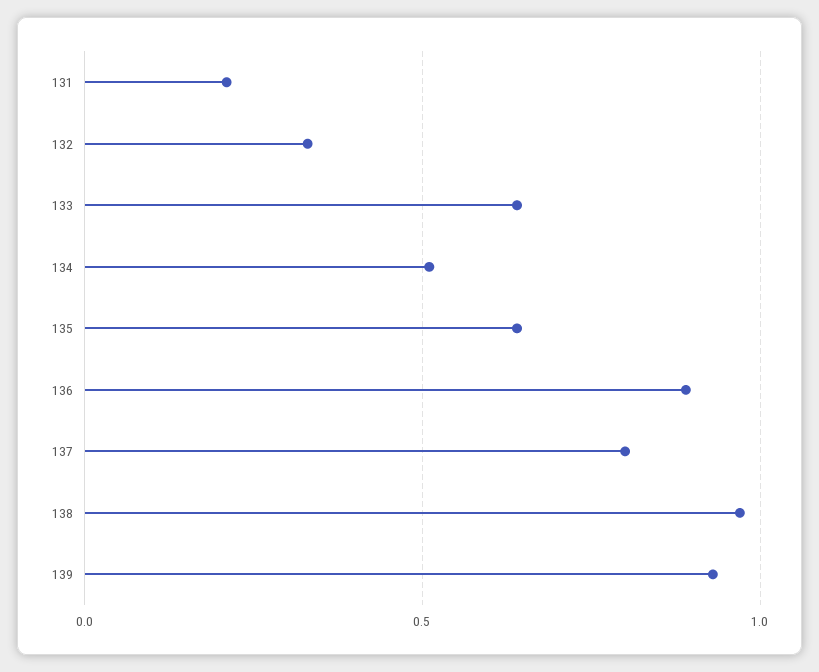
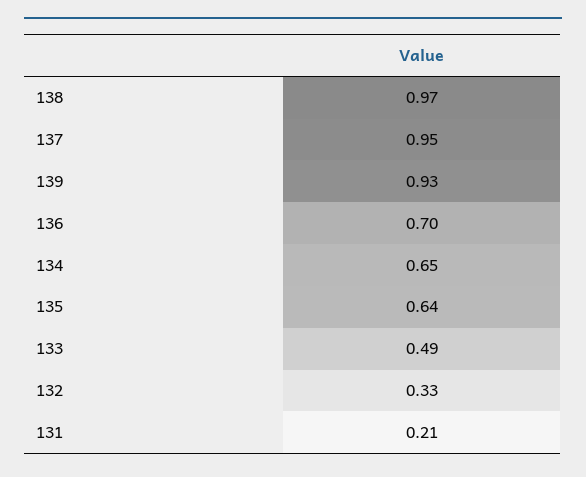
133: 0.65 -> 0.49
134: 0.5 -> 0.65
136: 0.9 -> 0.7
137: 0.8 -> 0.95

